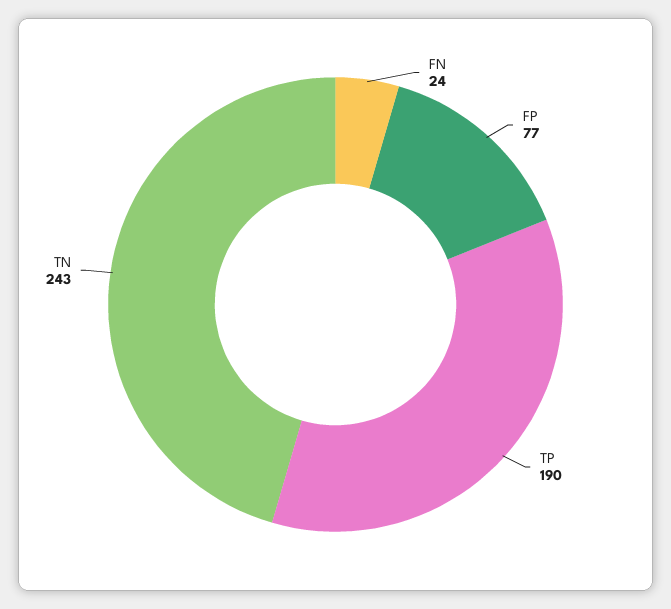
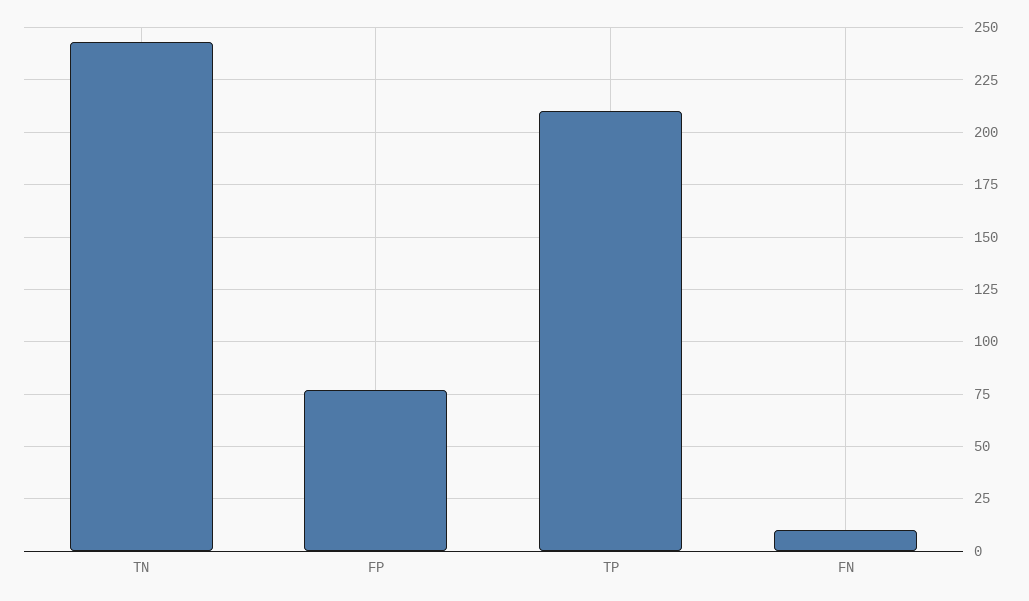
FN: 24 -> 10
TP: 190 -> 210

